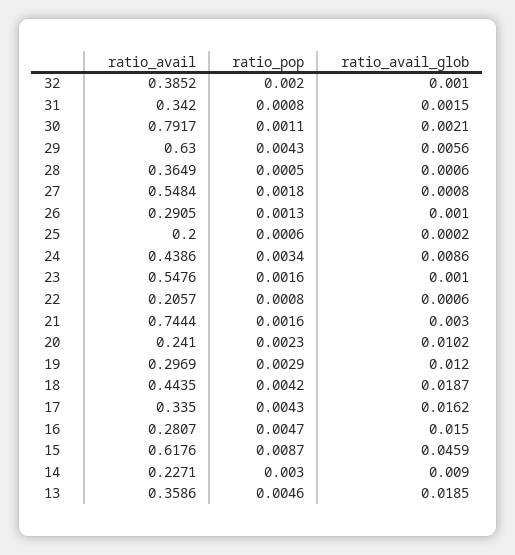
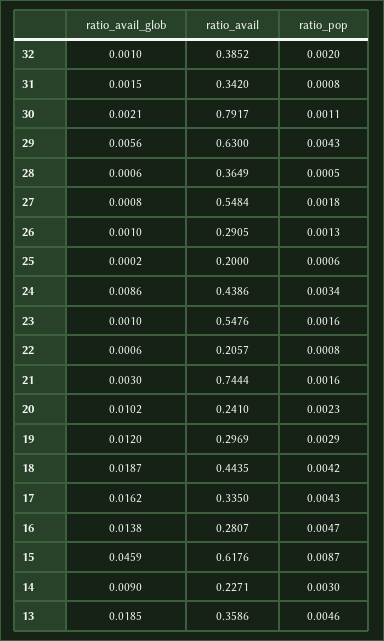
ratio_avail_glob, 16: 0.015 -> 0.0138

